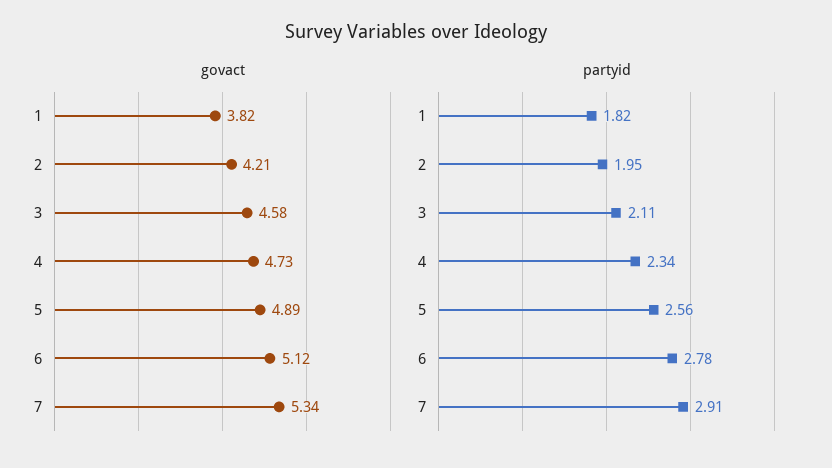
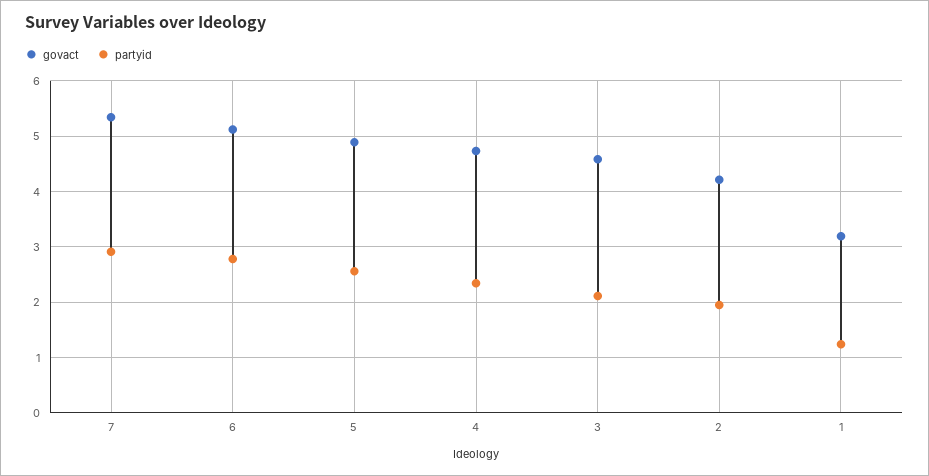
govact, 1: 3.82 -> 3.2
partyid, 1: 1.82 -> 1.2

